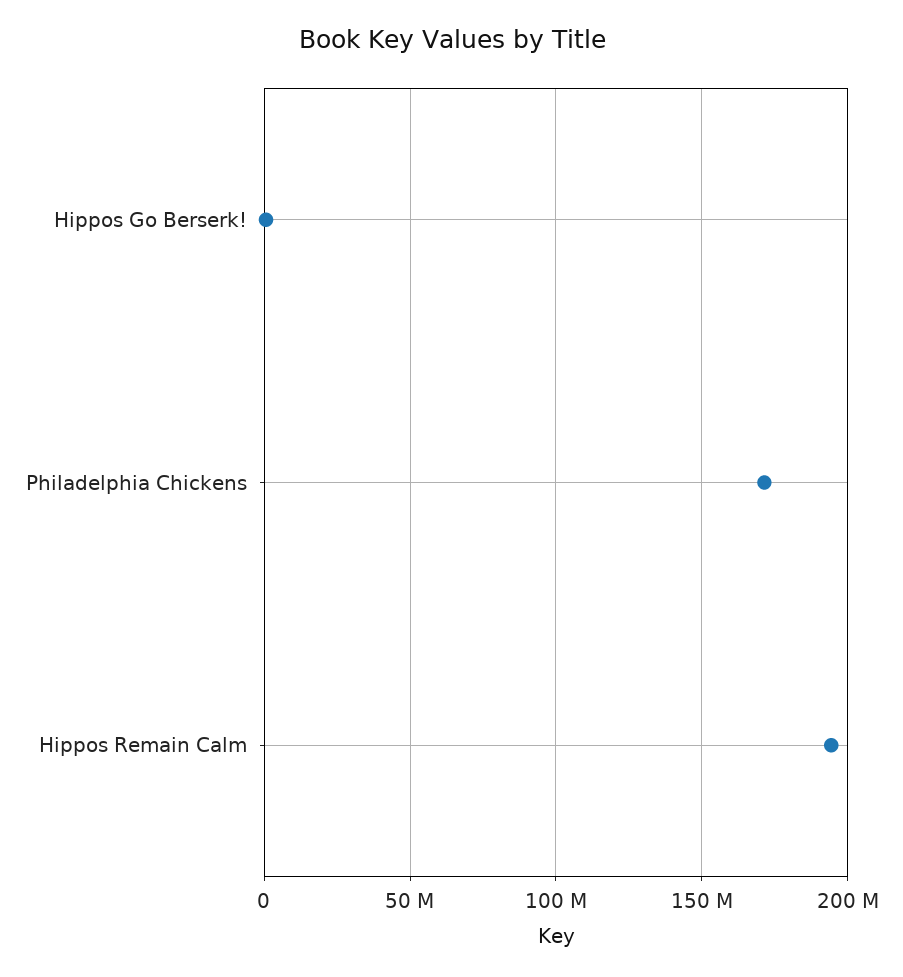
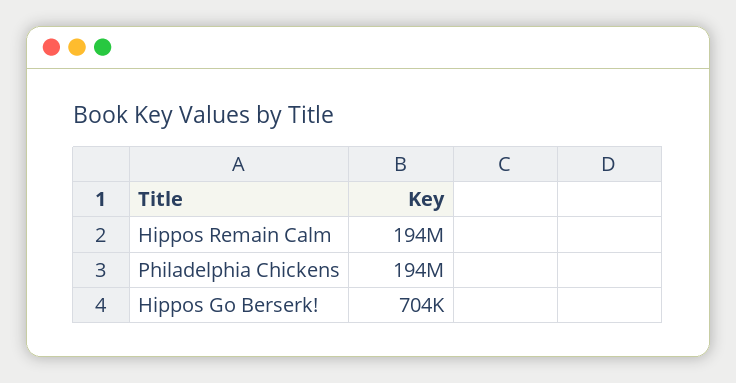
Philadelphia Chickens: 170000000 -> 194000000

